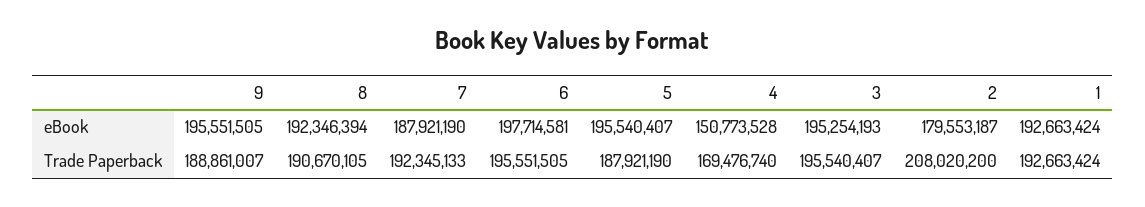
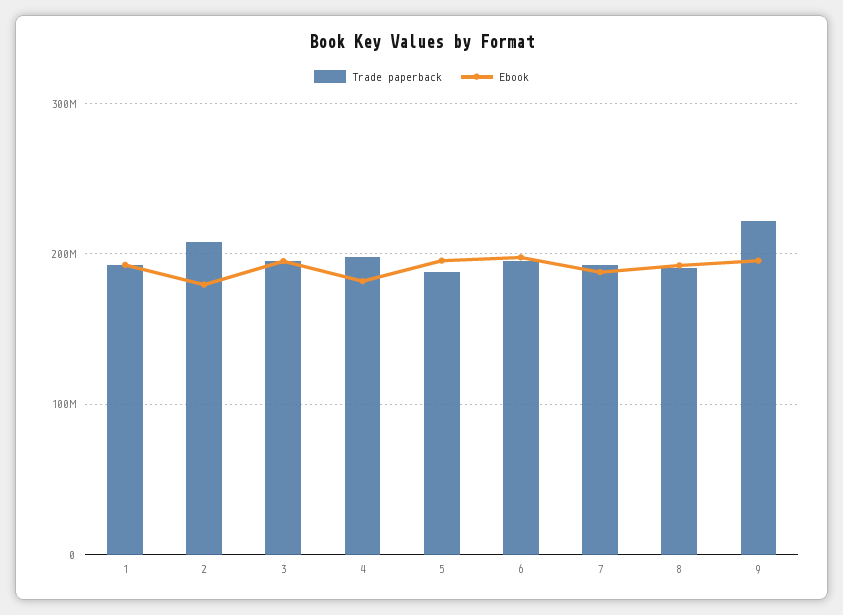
eBook, 4: 150773528 -> 180000000
Trade Paperback, 9: 188861007 -> 220000000
Trade Paperback, 4: 169476740 -> 200000000

